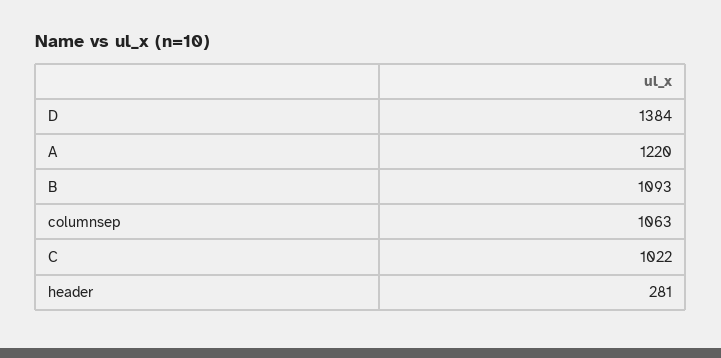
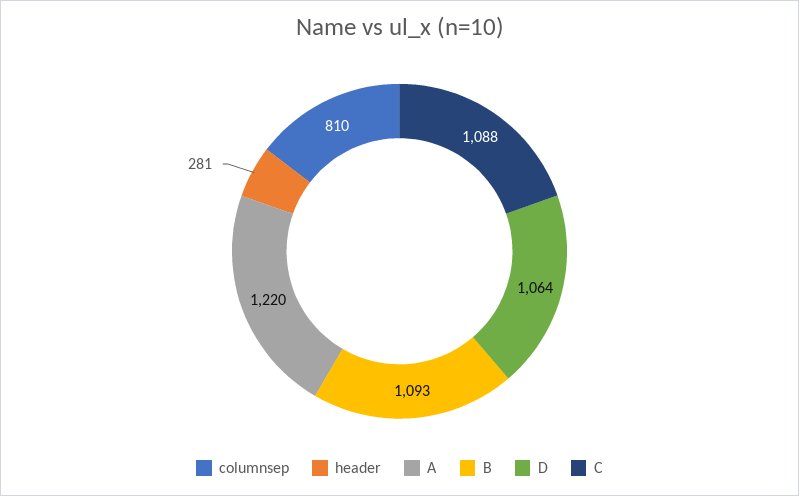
D: 1384 -> 1064
columnsep: 1063 -> 810
C: 1022 -> 1088

